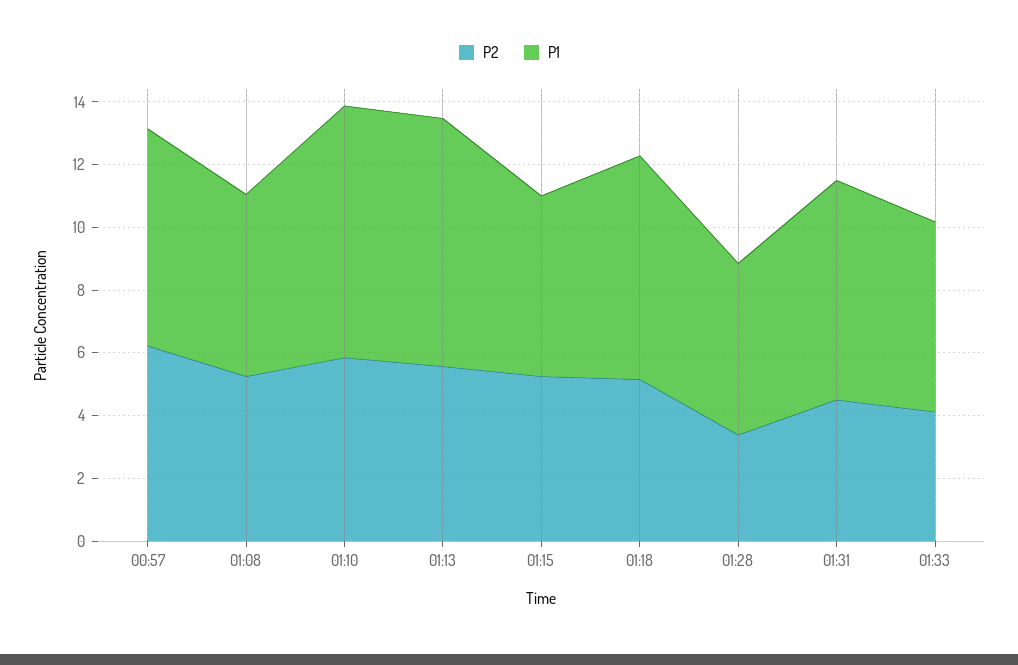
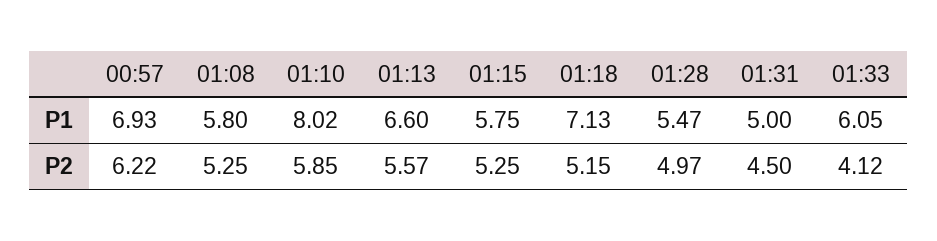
P1, 01:13: 8 -> 6.6
P2, 01:28: 3.5 -> 4.97
P1, 01:31: 7 -> 5

